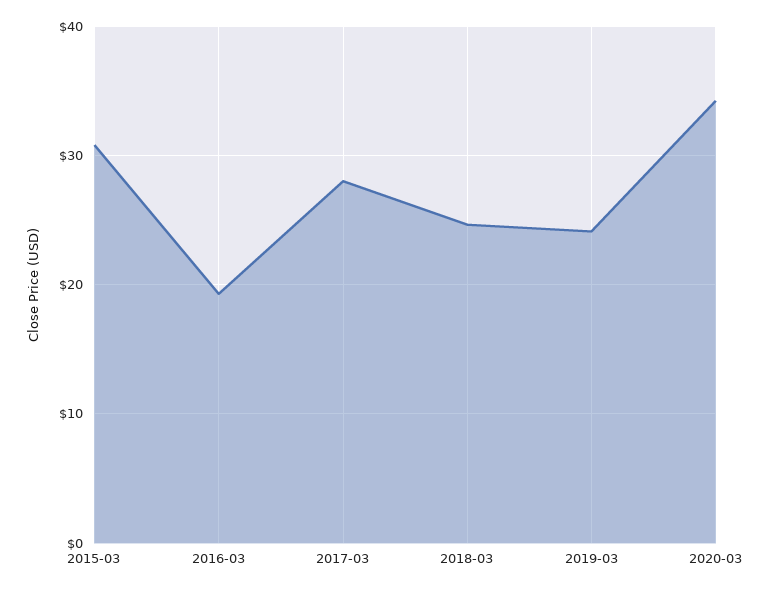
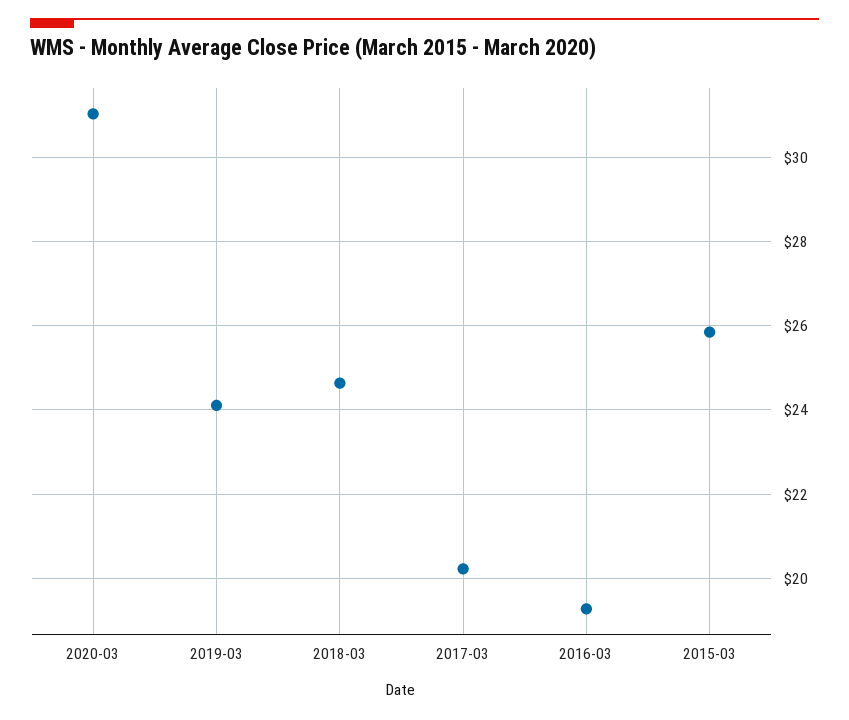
2015-03: 31 -> 25.8
2017-03: 28 -> 20.2
2020-03: 34 -> 31

